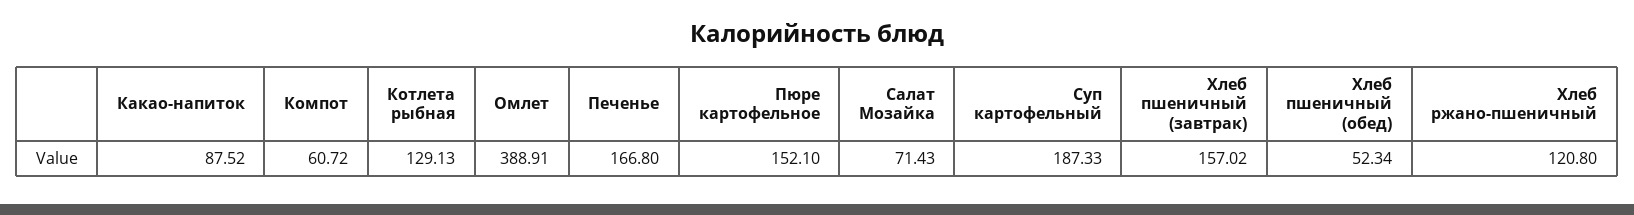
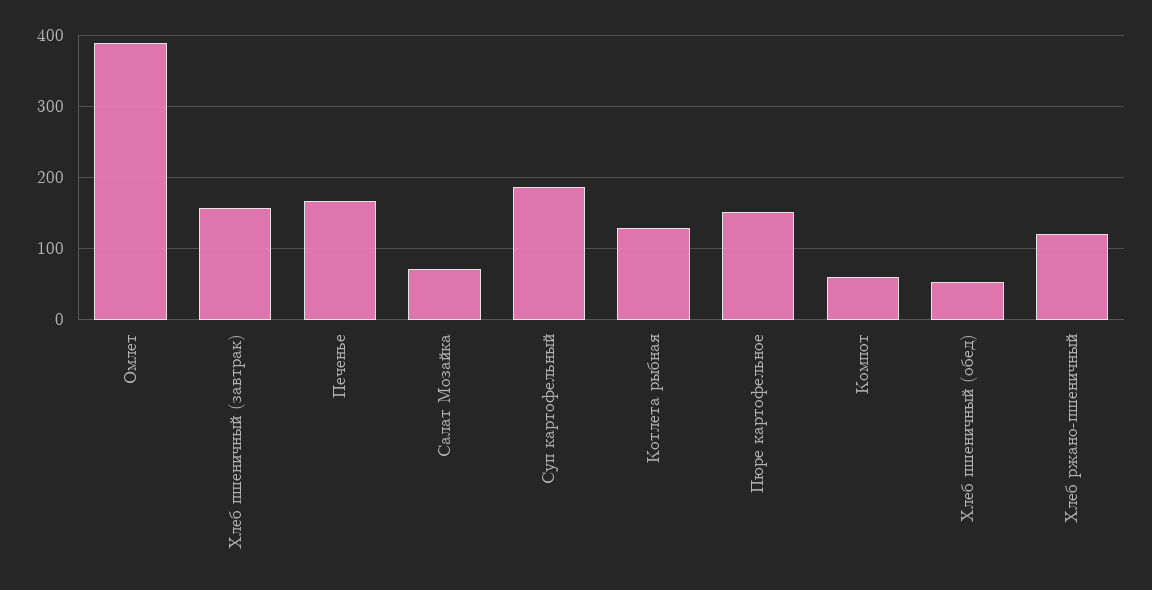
Какао-напиток: 87.52 -> none

